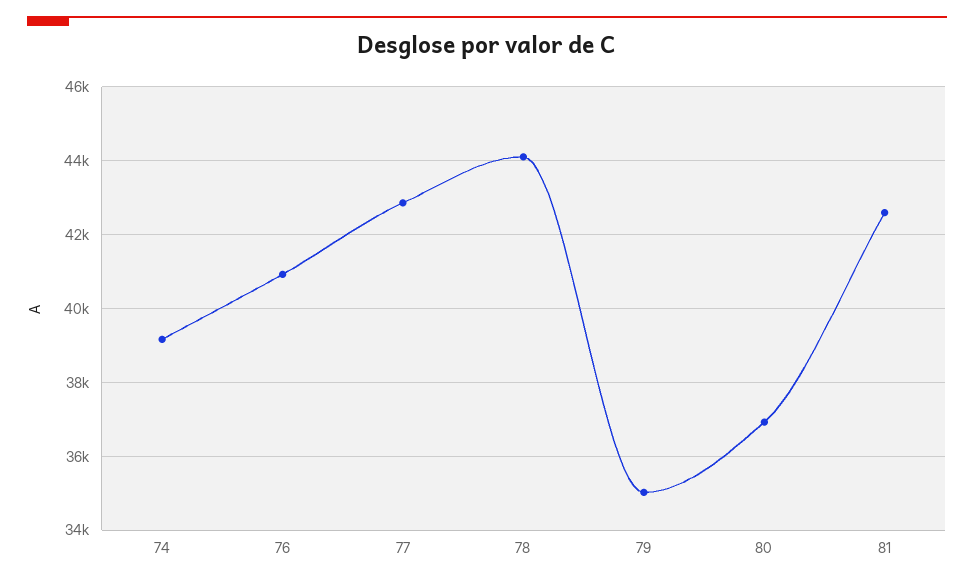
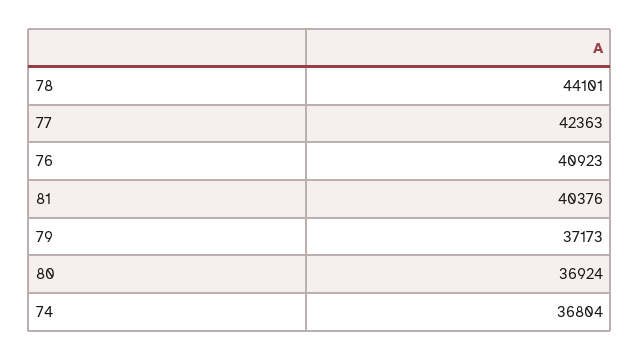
74: 39200 -> 36804
77: 42800 -> 42363
79: 35000 -> 37173
81: 42600 -> 40376

